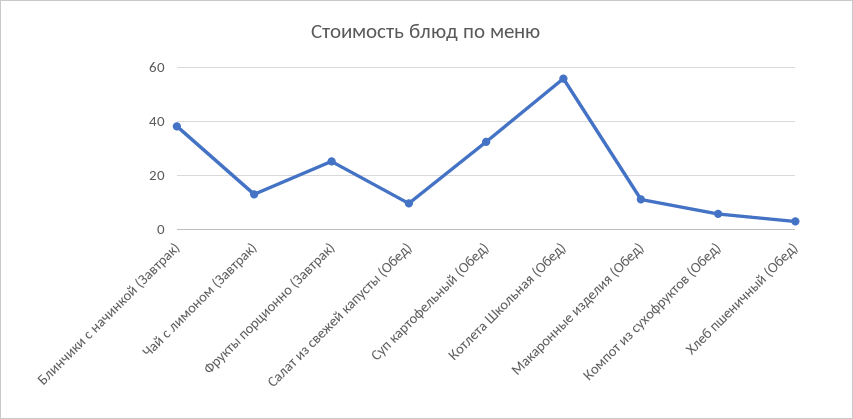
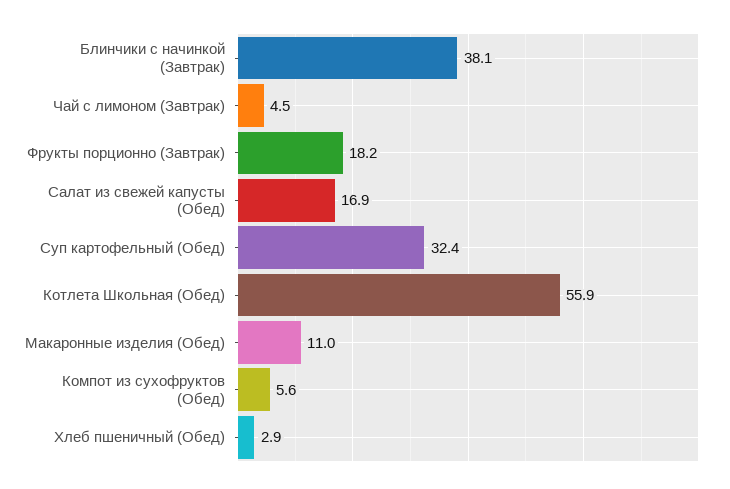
Чай с лимоном (Завтрак): 12.5 -> 4.5
Фрукты порционно (Завтрак): 25 -> 18.2
Салат из свежей капусты (Обед): 10 -> 16.9

